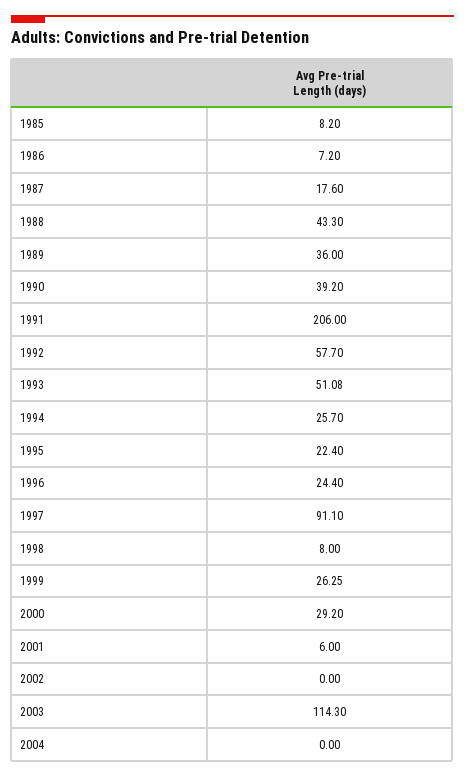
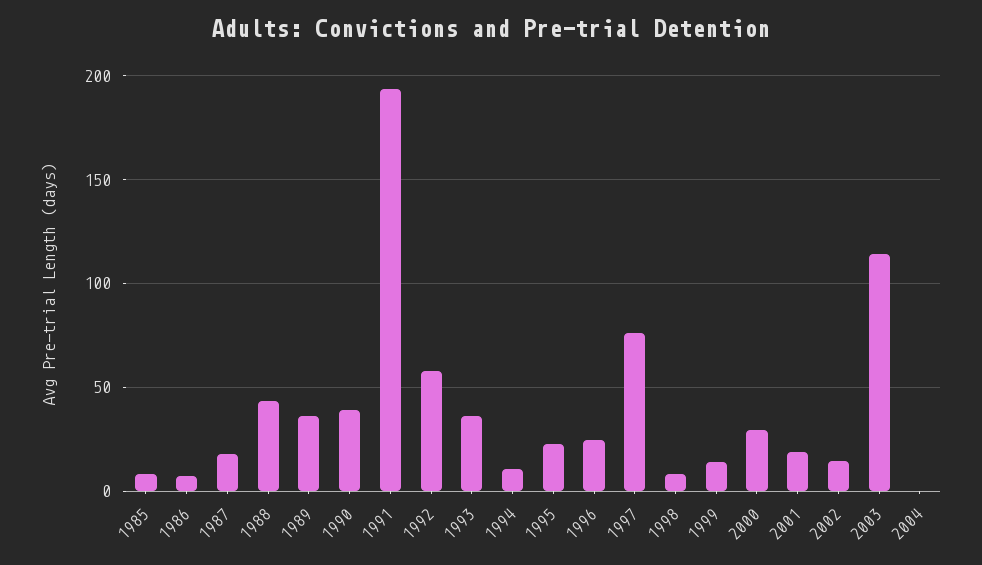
1991: 206 -> 195
1993: 51.08 -> 35
1994: 25.7 -> 10
1997: 91.1 -> 75
1999: 26.25 -> 15
2001: 6 -> 20
2002: 0 -> 15

